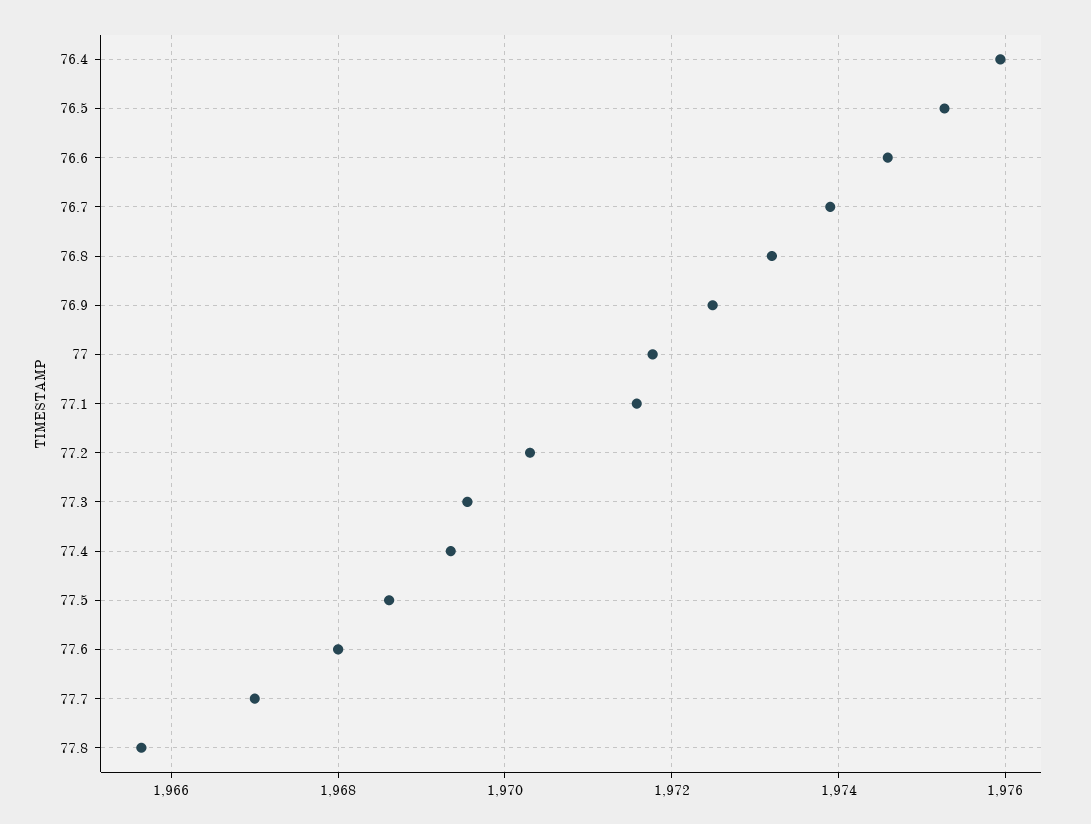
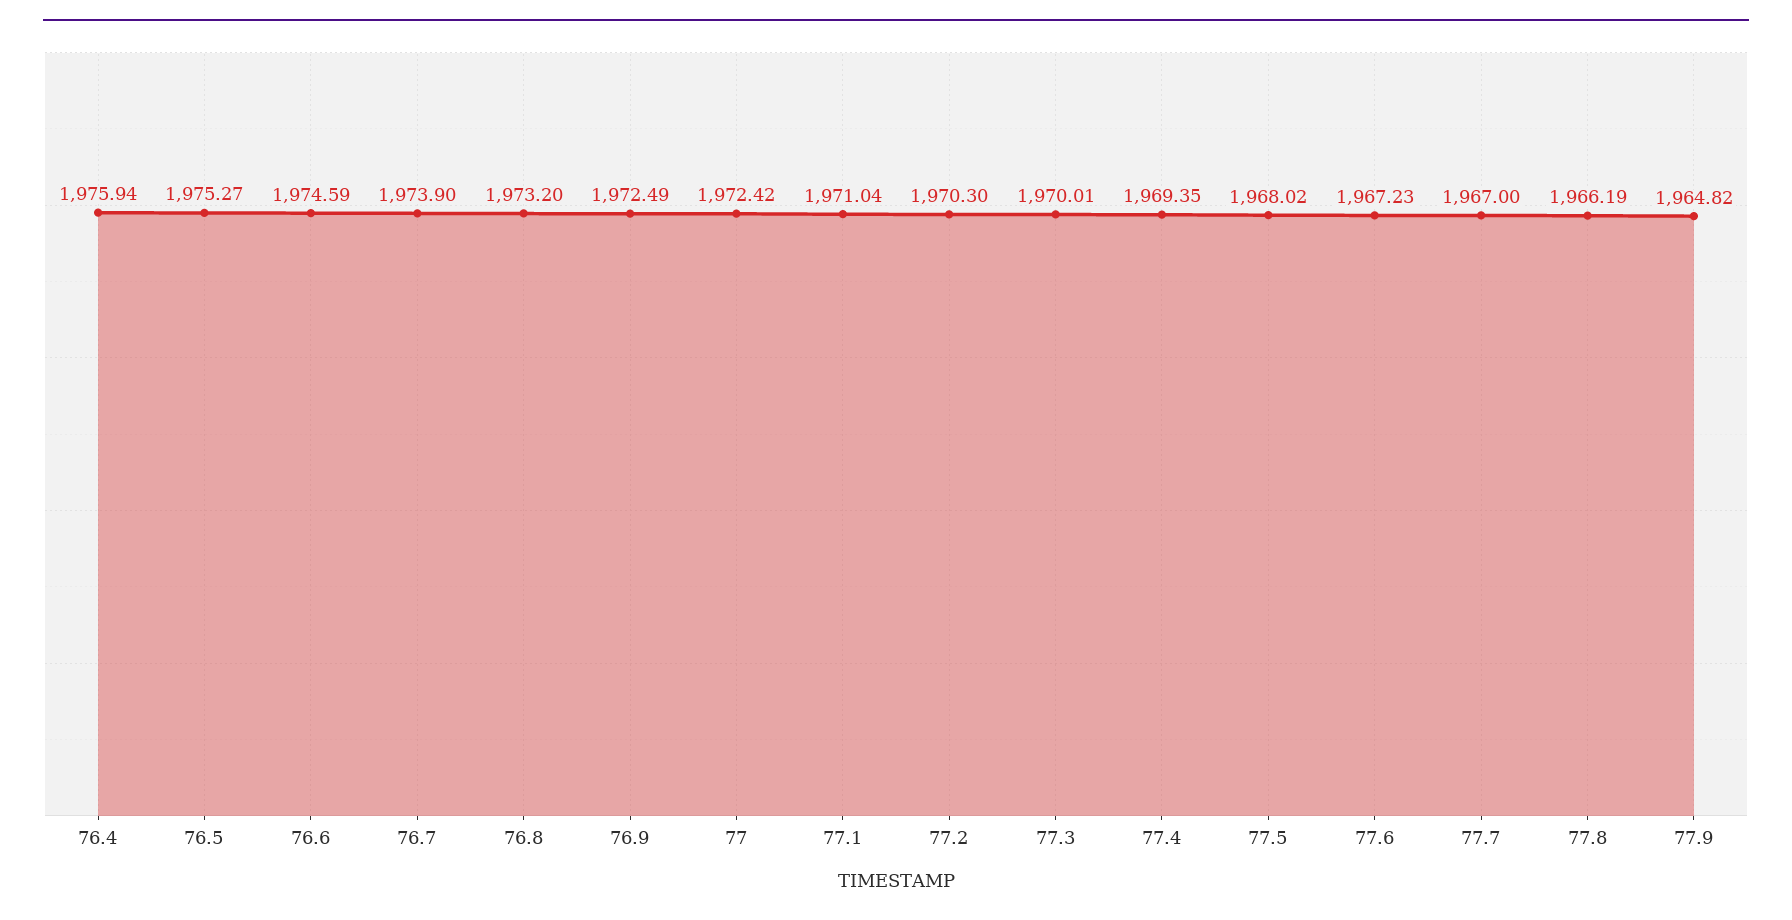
77: 1971.8 -> 1972.42
77.1: 1971.6 -> 1971.04
77.3: 1969.6 -> 1970.01
77.5: 1968.6 -> 1968.02
77.6: 1968 -> 1967.23
77.8: 1965.6 -> 1966.19
77.9: none -> 1964.82

